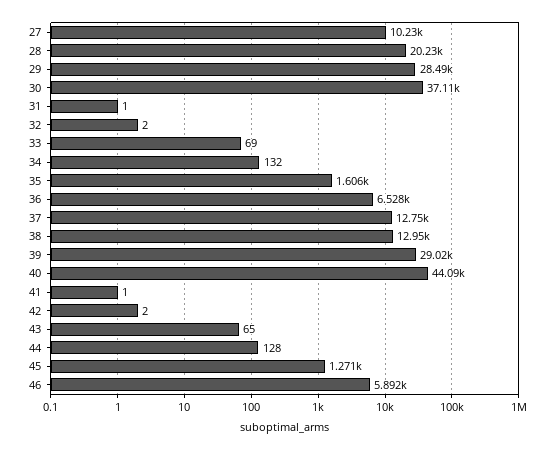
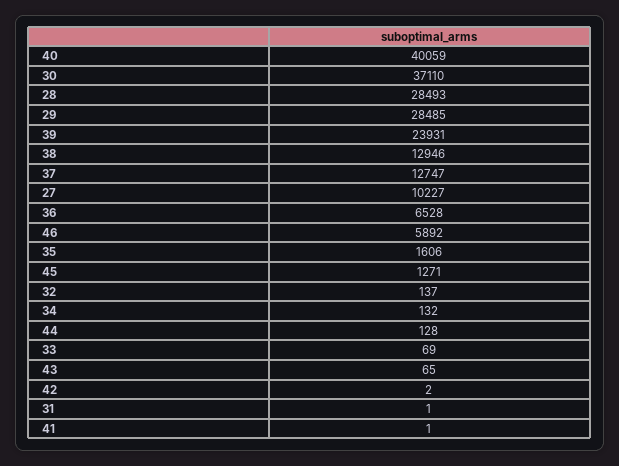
28: 20230 -> 28493
32: 2 -> 137
39: 29020 -> 23931
40: 44090 -> 40059

